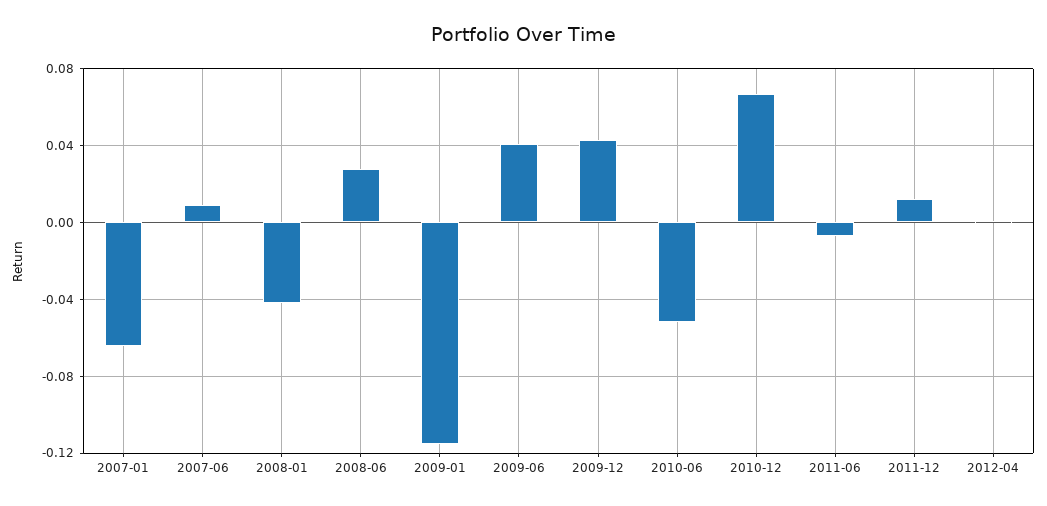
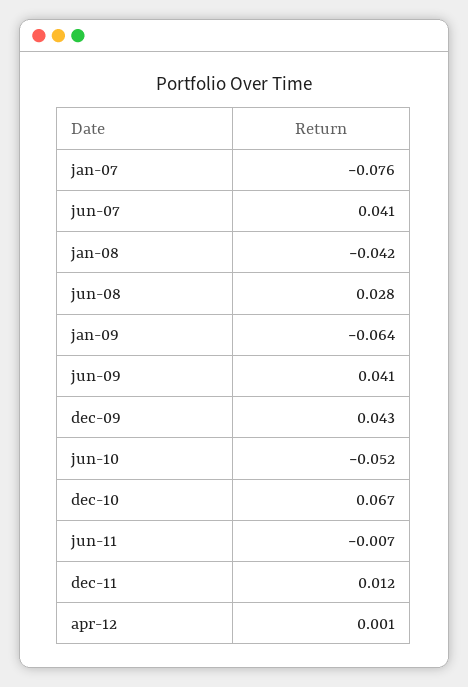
2007-01: -0.065 -> -0.076
2007-06: 0.01 -> 0.041
2009-01: -0.115 -> -0.064

